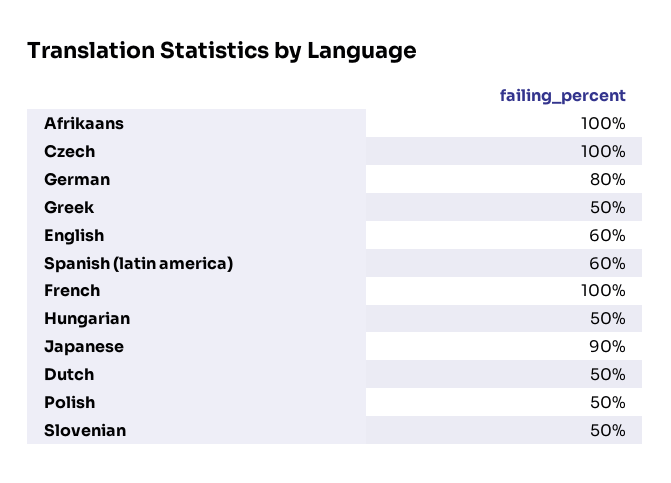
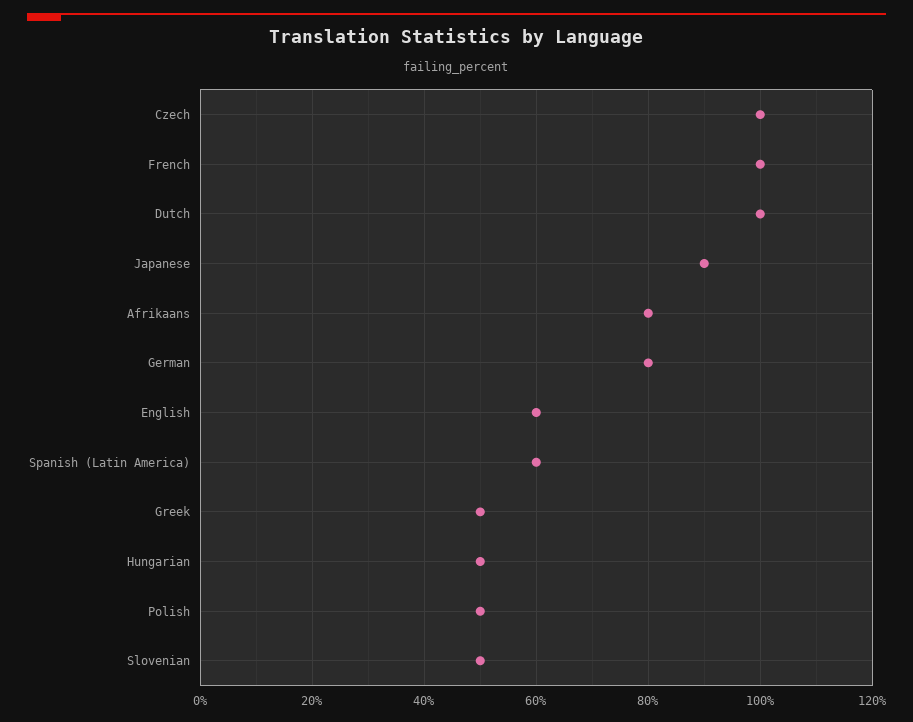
Afrikaans: 100 -> 80
Dutch: 50 -> 100

